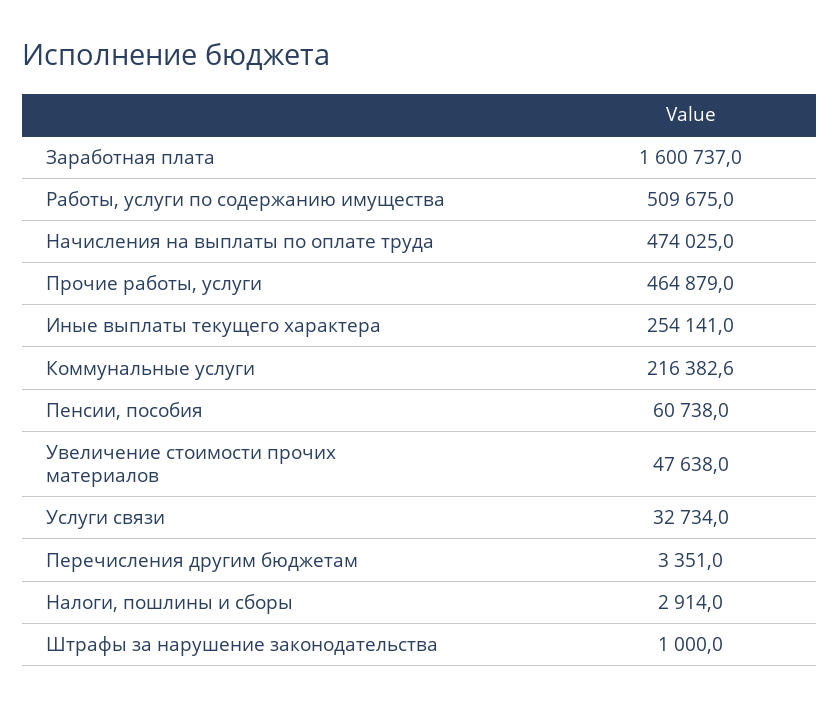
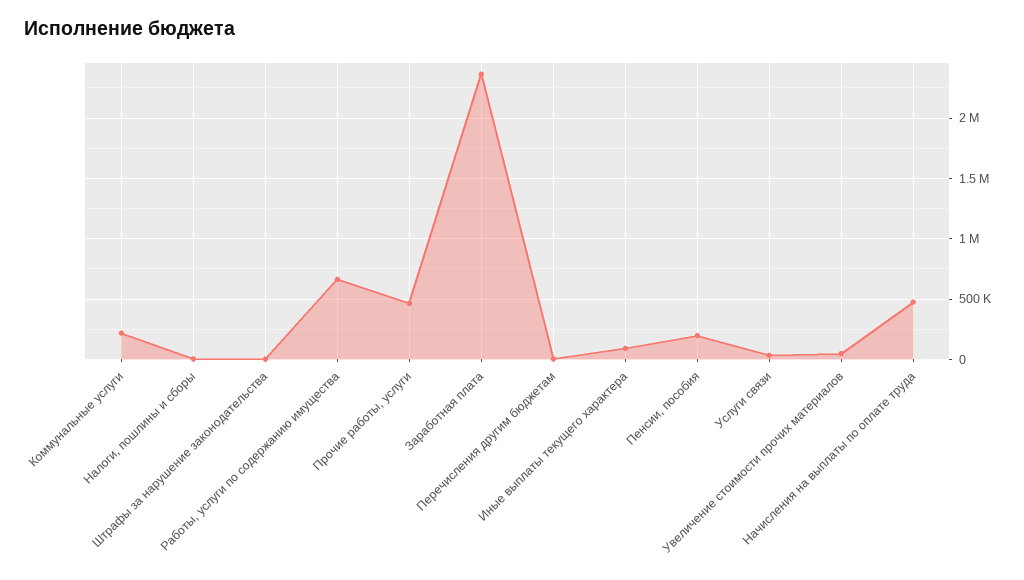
Заработная плата: 1600737 -> 2350000
Работы, услуги по содержанию имущества: 509675 -> 650000
Иные выплаты текущего характера: 254141 -> 100000
Пенсии, пособия: 60738 -> 200000

